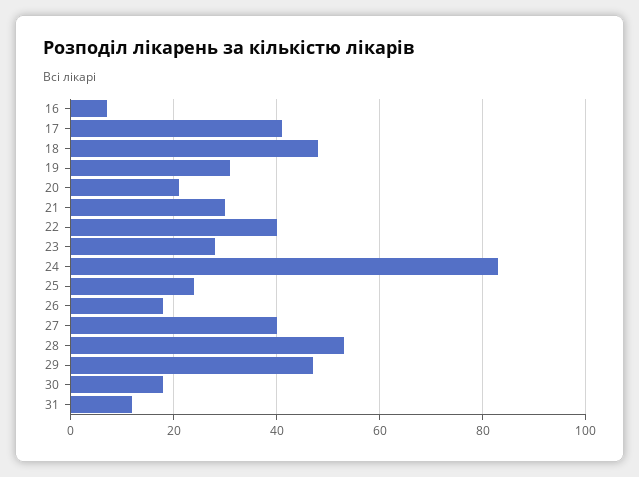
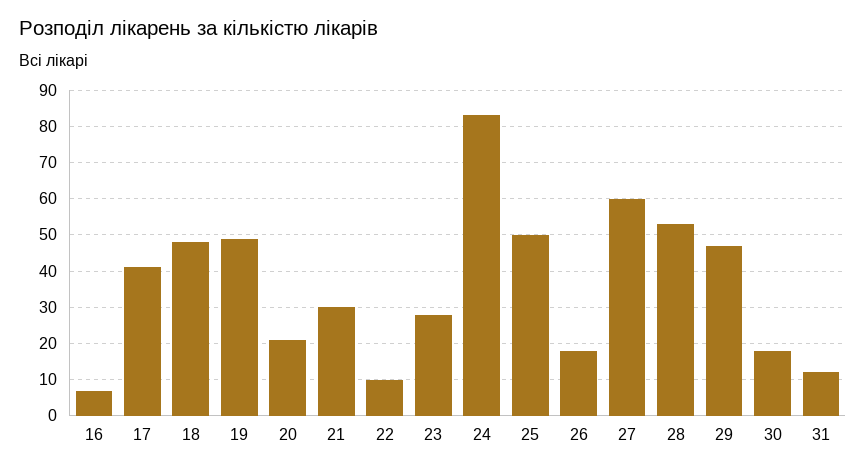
19: 30 -> 50
22: 40 -> 10
25: 25 -> 50
27: 40 -> 60

